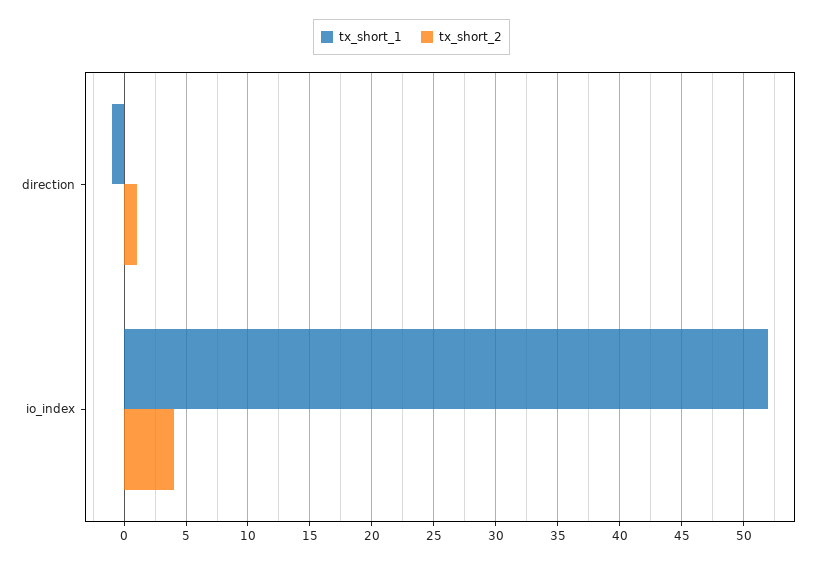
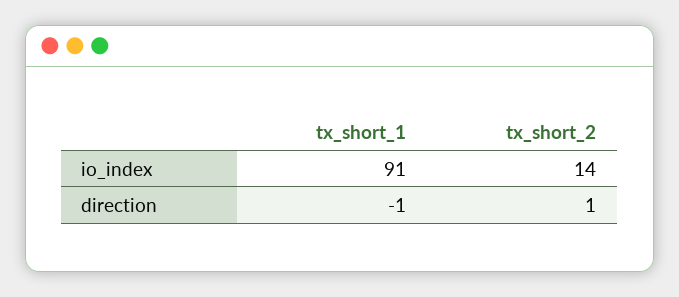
tx_short_1, io_index: 52 -> 91
tx_short_2, io_index: 4 -> 14

